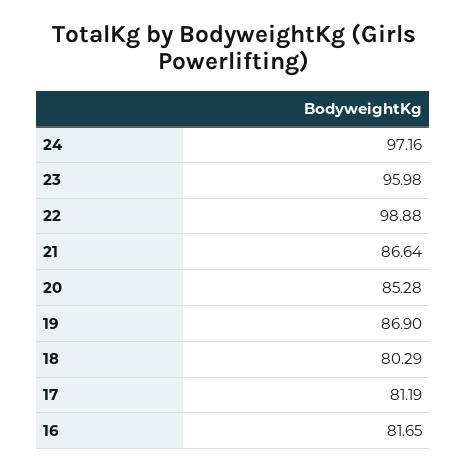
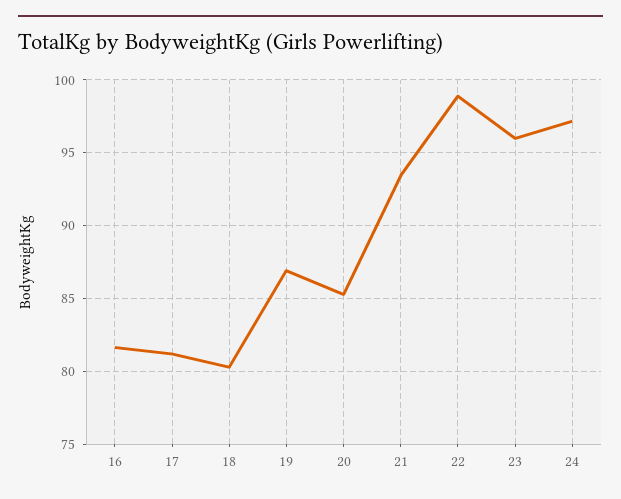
21: 86.64 -> 93.5

